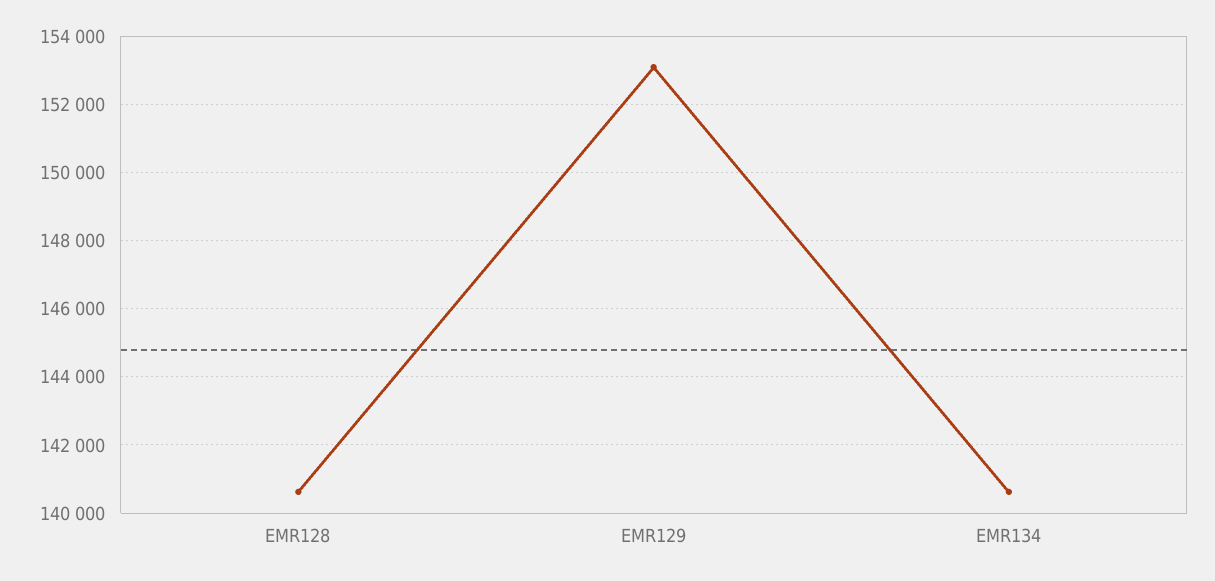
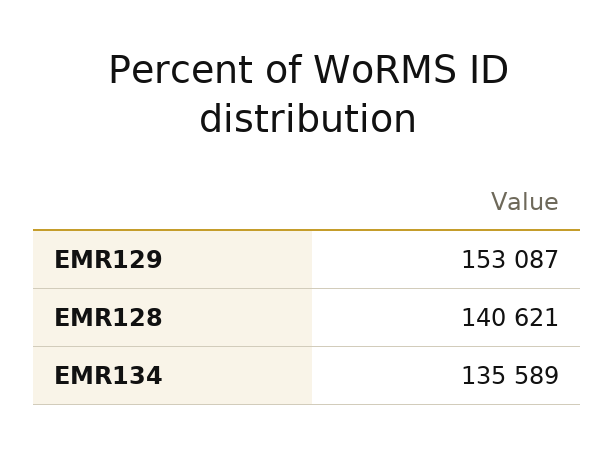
EMR134: 140600 -> 135589

